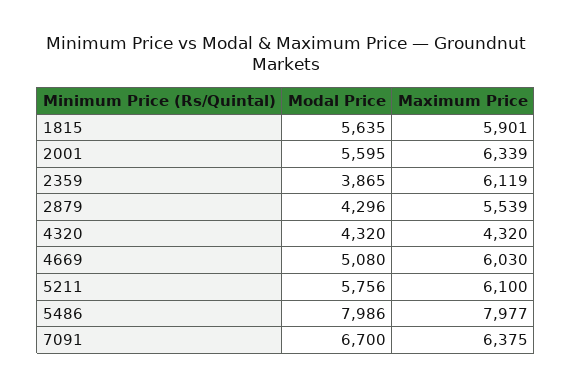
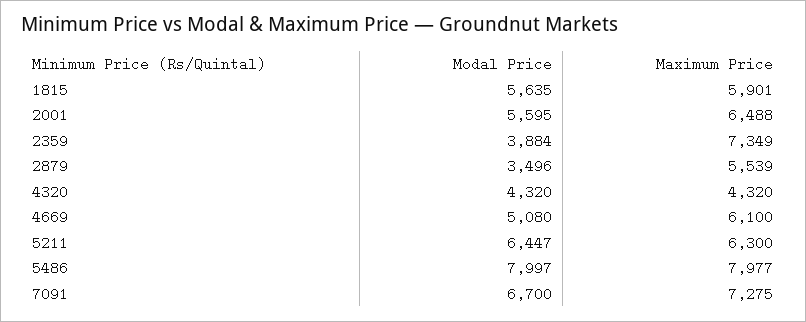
Maximum Price, 2001: 6339 -> 6488
Modal Price, 2359: 3865 -> 3884
Maximum Price, 2359: 6119 -> 7349
Modal Price, 2879: 4296 -> 3496
Maximum Price, 4669: 6030 -> 6100
Modal Price, 5211: 5756 -> 6447
Maximum Price, 5211: 6100 -> 6300
Modal Price, 5486: 7986 -> 7997
Maximum Price, 7091: 6375 -> 7275

